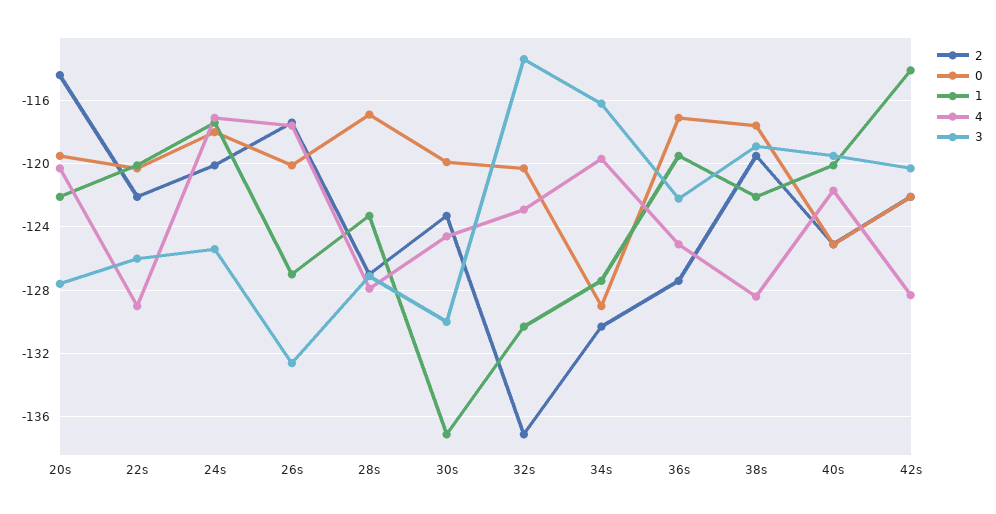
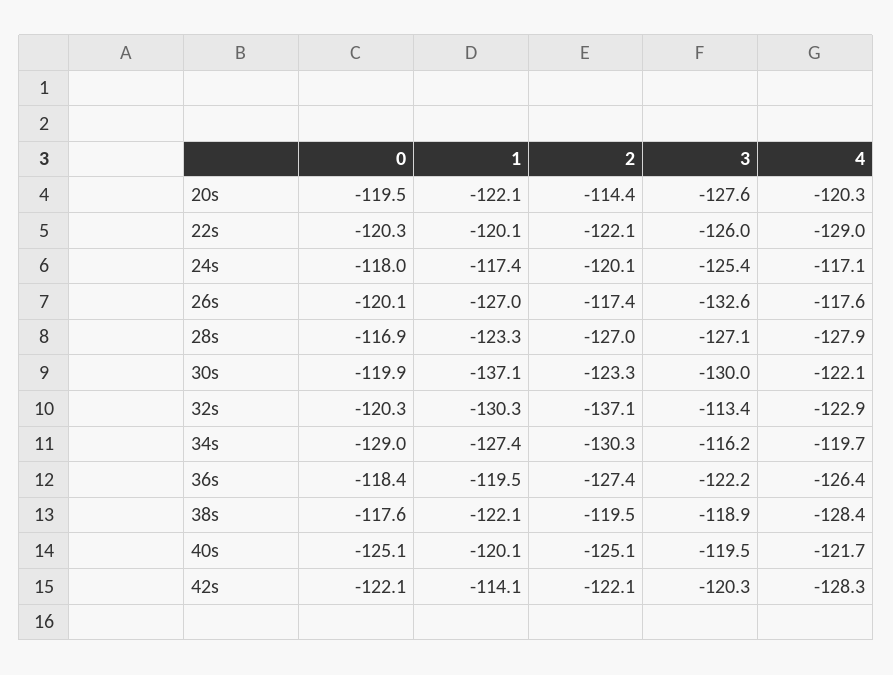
4, 30s: -124.5 -> -122.1
0, 36s: -117 -> -118.4
4, 36s: -125 -> -126.4

